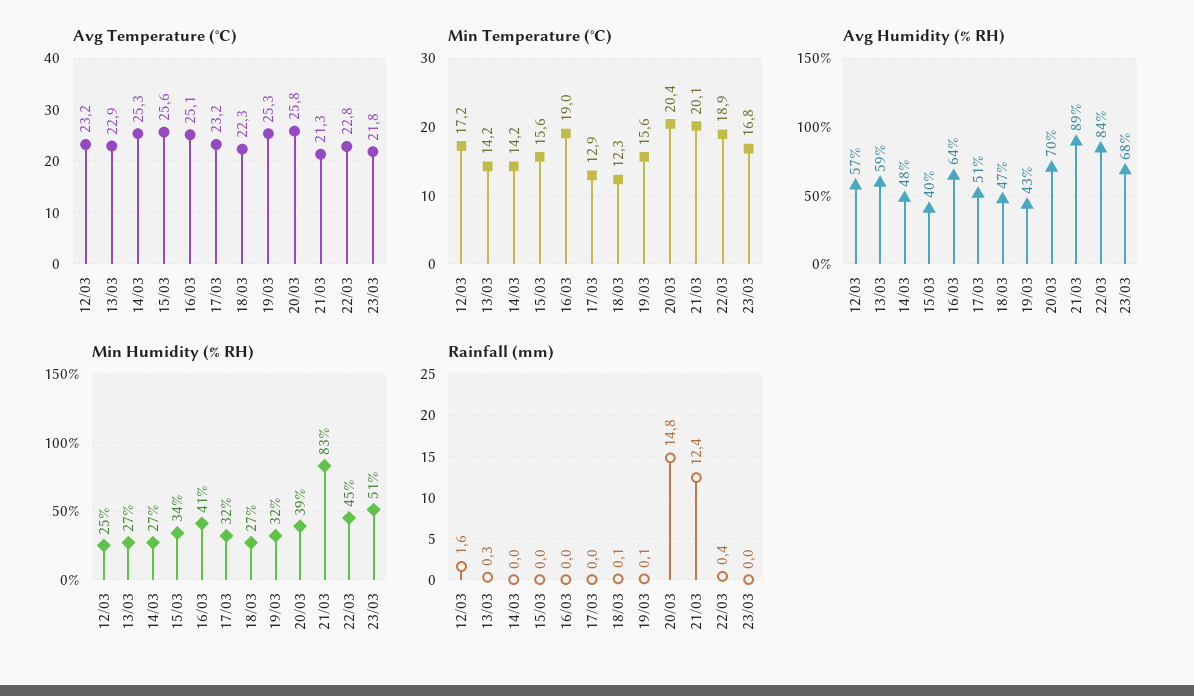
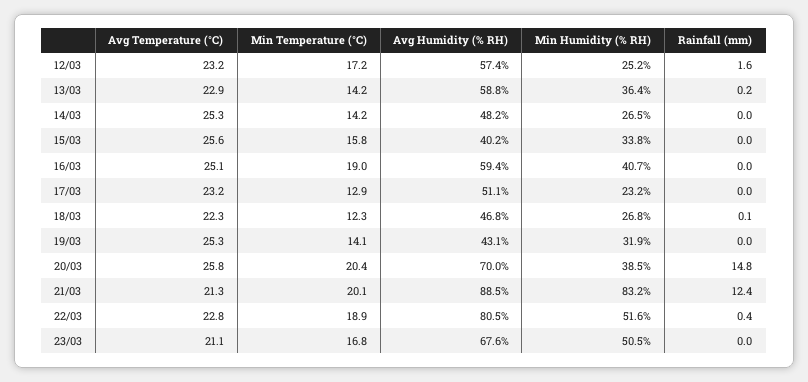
Avg Temperature (°C), 23/03: 21.8 -> 21.1
Min Temperature (°C), 15/03: 15.6 -> 15.8
Min Temperature (°C), 19/03: 15.6 -> 14.1
Avg Humidity (% RH), 16/03: 64 -> 59.4
Avg Humidity (% RH), 22/03: 84 -> 80.5
Min Humidity (% RH), 13/03: 27 -> 36.4
Min Humidity (% RH), 17/03: 32 -> 23.2
Min Humidity (% RH), 22/03: 45 -> 51.6
Rainfall (mm), 13/03: 0.3 -> 0.2
Rainfall (mm), 19/03: 0.1 -> 0

